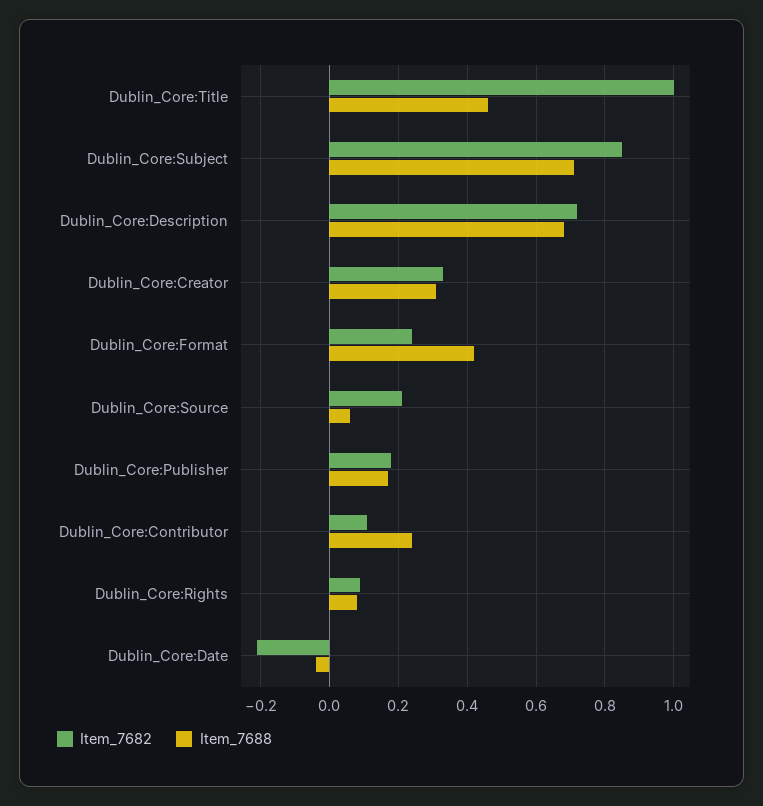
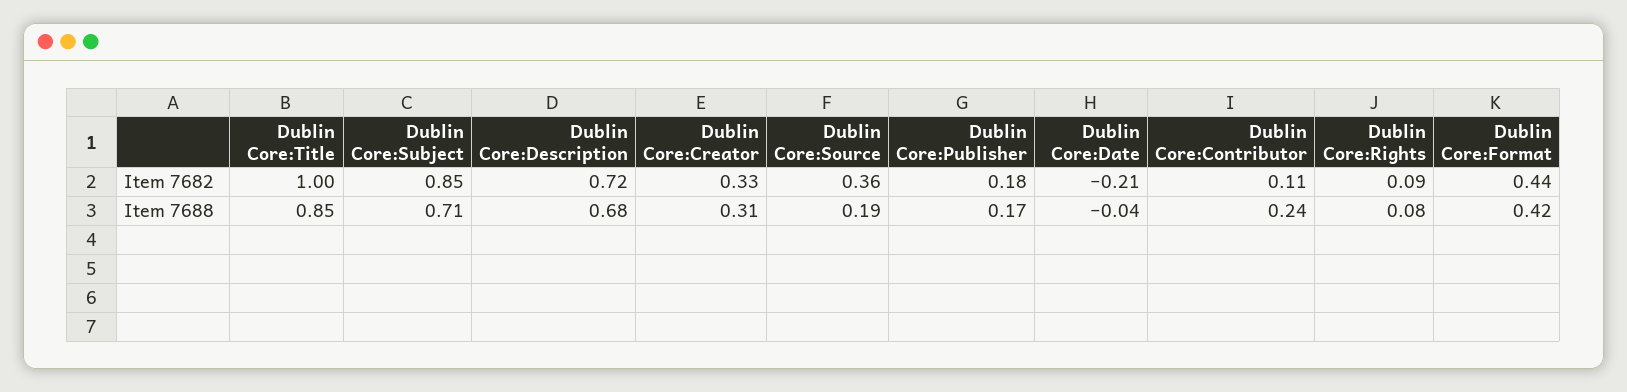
Item_7688, Dublin_Core:Title: 0.45 -> 0.85
Item_7682, Dublin_Core:Format: 0.25 -> 0.44
Item_7682, Dublin_Core:Source: 0.2 -> 0.36
Item_7688, Dublin_Core:Source: 0.05 -> 0.19

